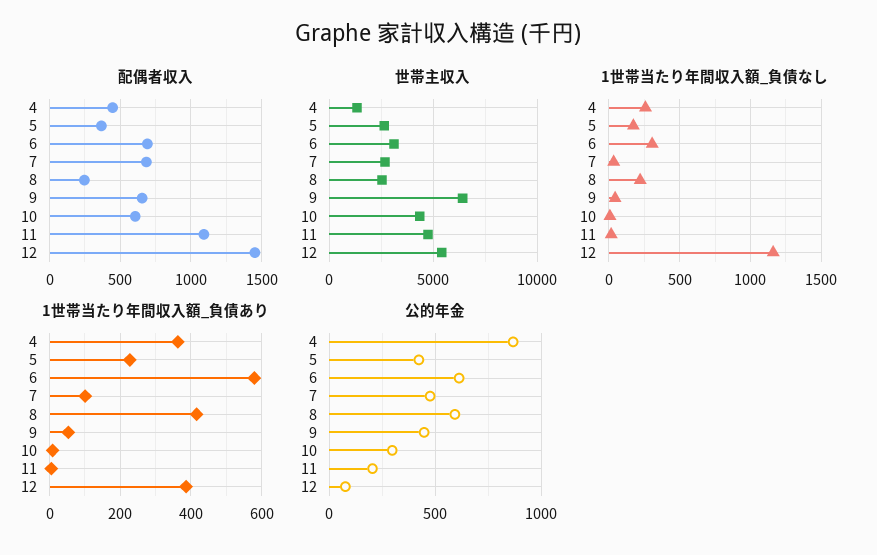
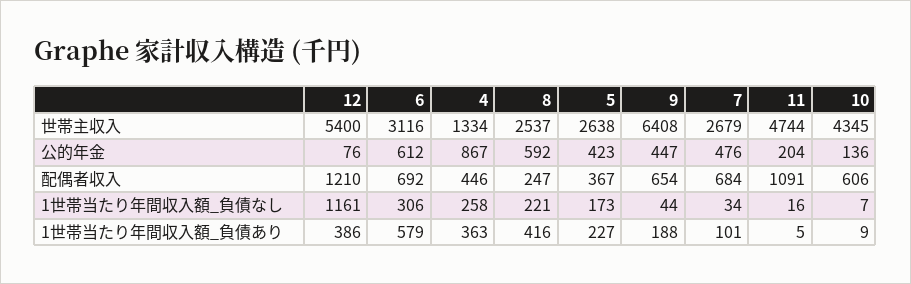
配偶者収入, 12: 1450 -> 1210
1世帯当たり年間収入額_負債あり, 9: 60 -> 188
公的年金, 10: 300 -> 136

